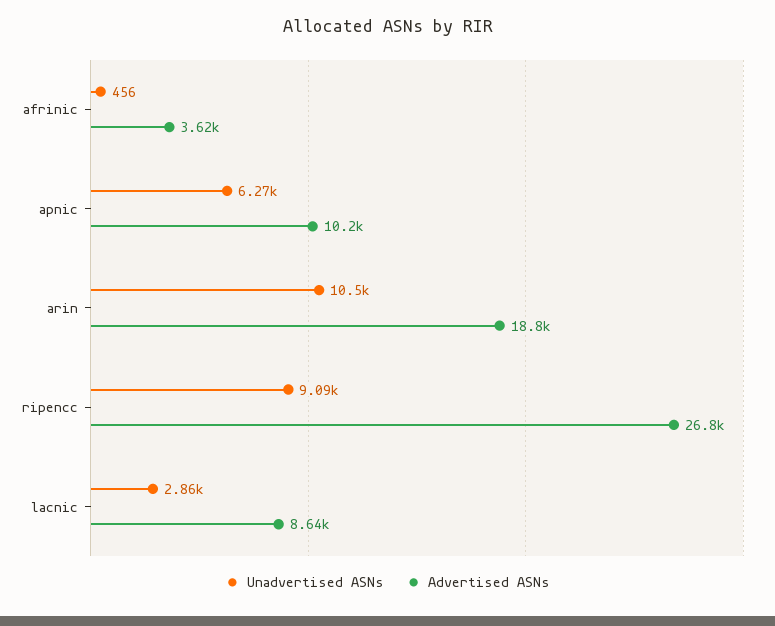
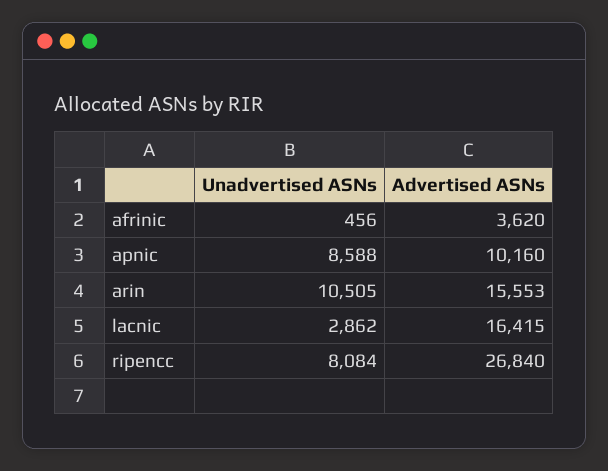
Unadvertised ASNs, apnic: 6270 -> 8588
Advertised ASNs, arin: 18800 -> 15553
Unadvertised ASNs, ripencc: 9090 -> 8084
Advertised ASNs, lacnic: 8640 -> 16415

